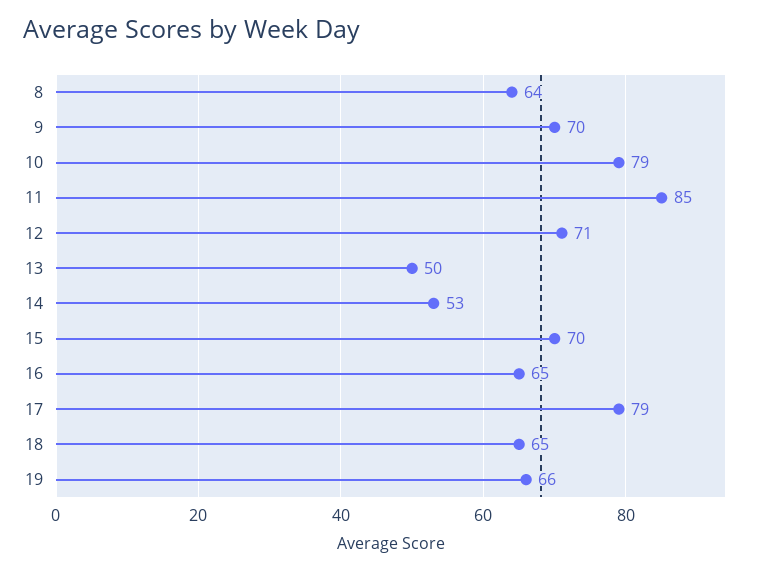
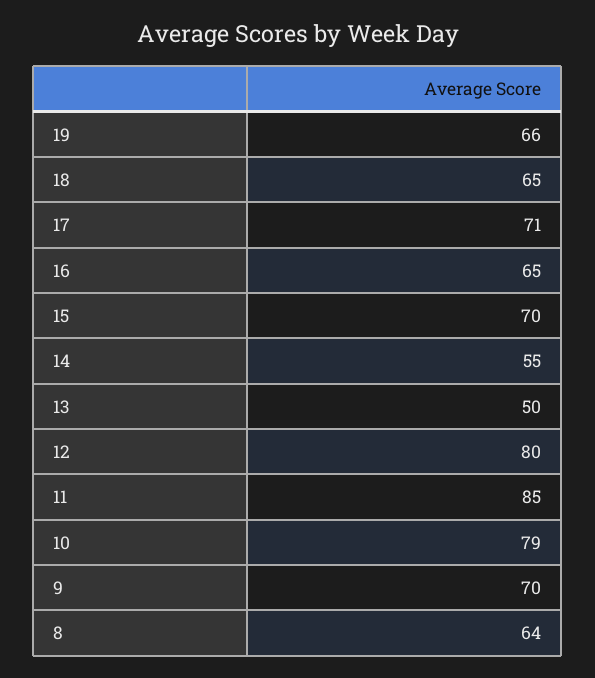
12: 71 -> 80
14: 53 -> 55
17: 79 -> 71

